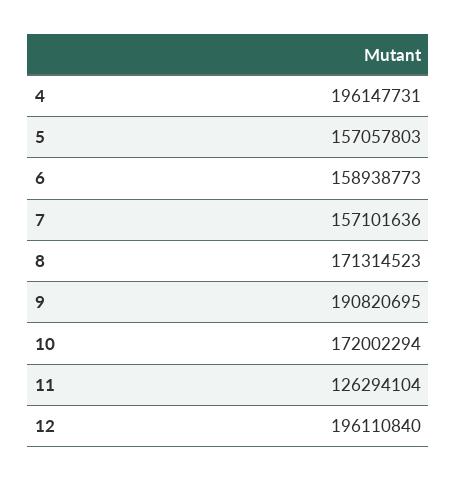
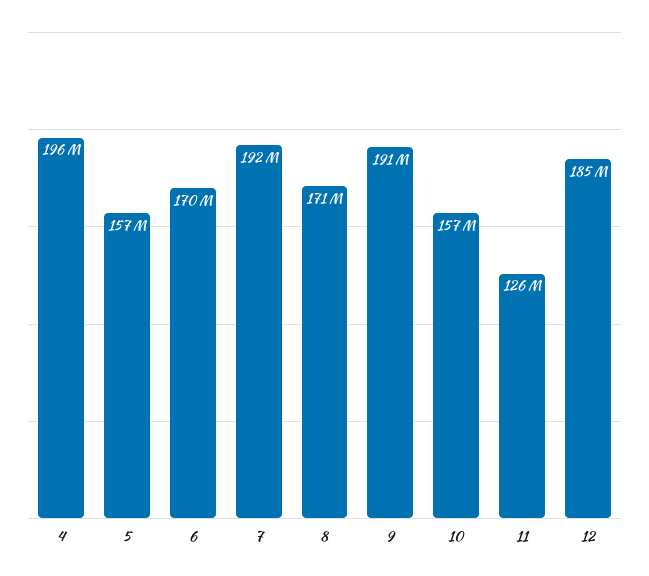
6: 158938773 -> 170000000
7: 157101636 -> 192000000
10: 172002294 -> 157000000
12: 196110840 -> 185000000

